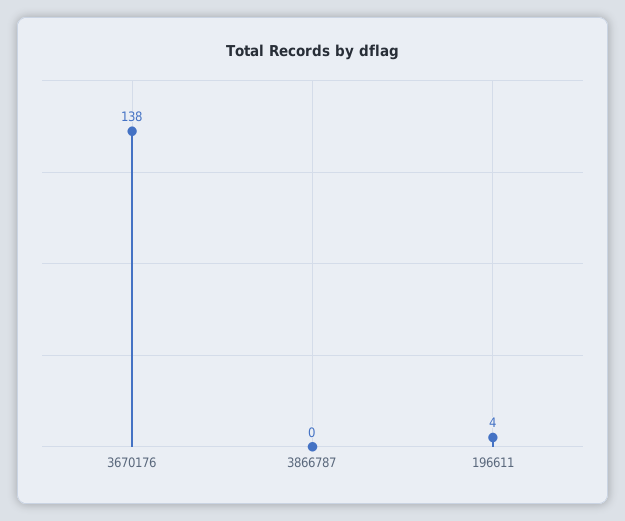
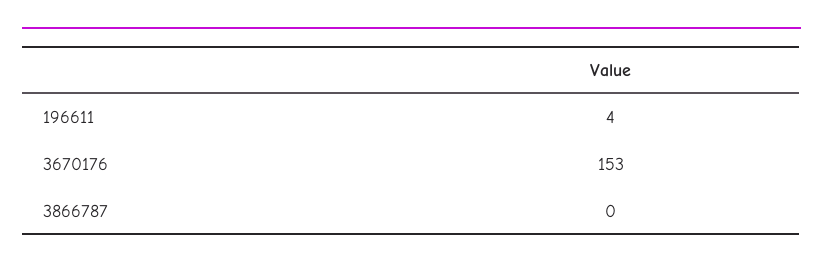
3670176: 138 -> 153

